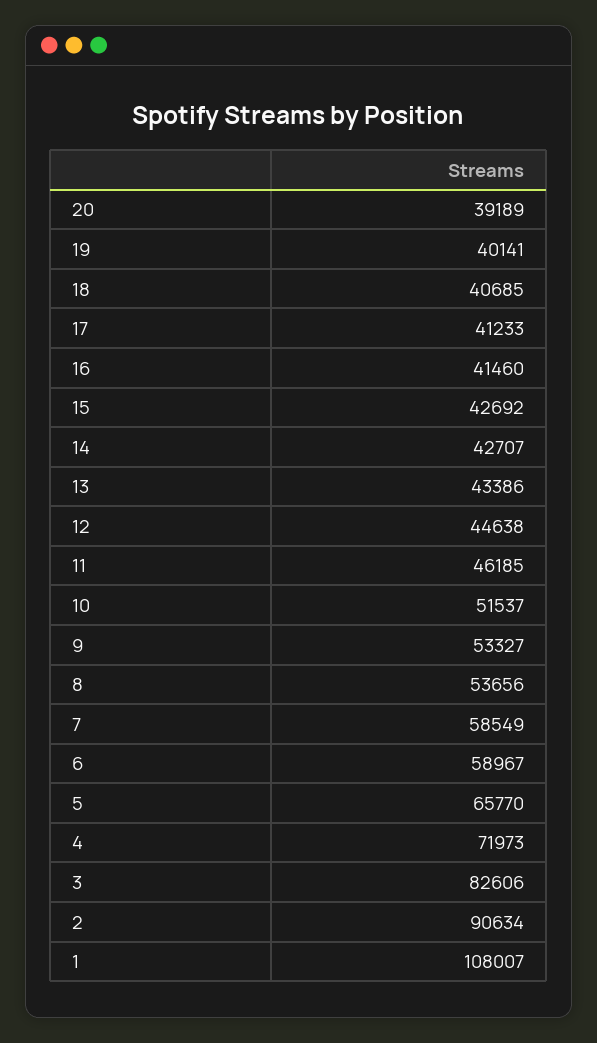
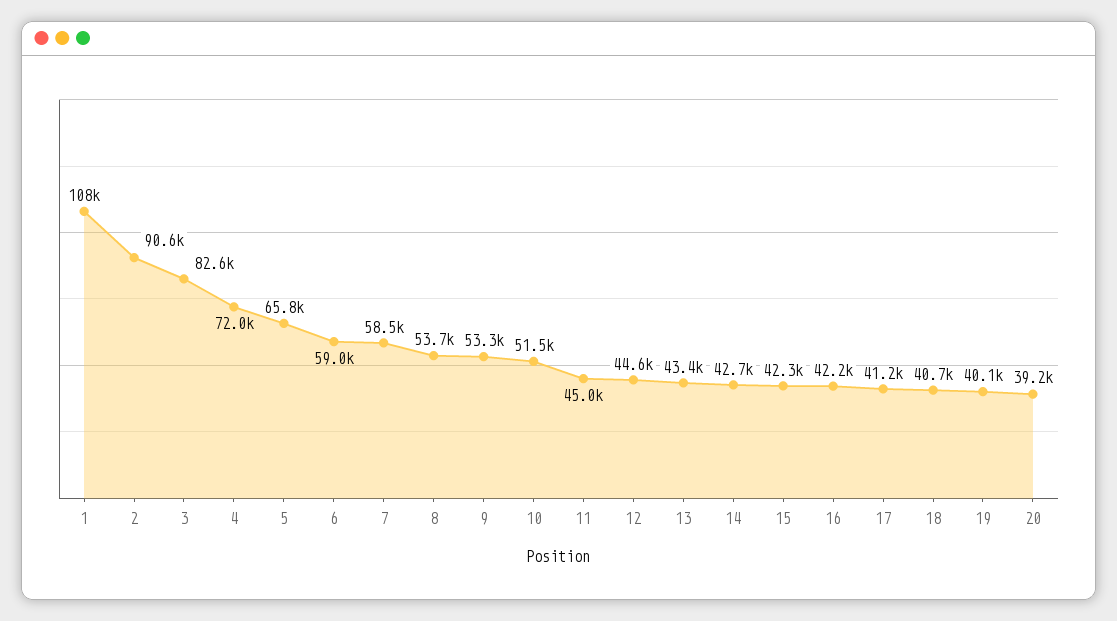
16: 41460 -> 42200
15: 42692 -> 42300
11: 46185 -> 45000

